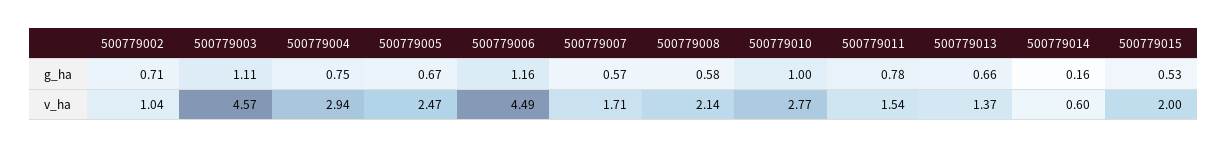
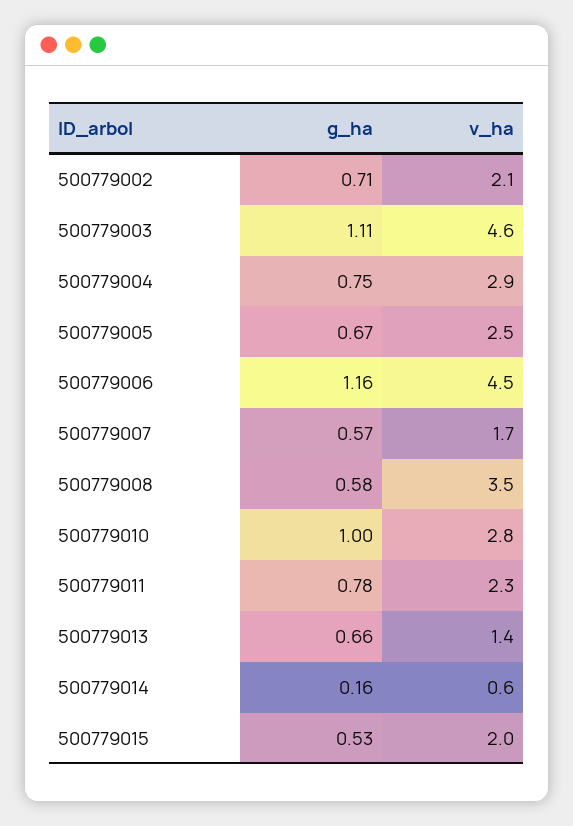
500779002, v_ha: 1.04 -> 2.1
500779008, v_ha: 2.14 -> 3.5
500779011, v_ha: 1.54 -> 2.3

